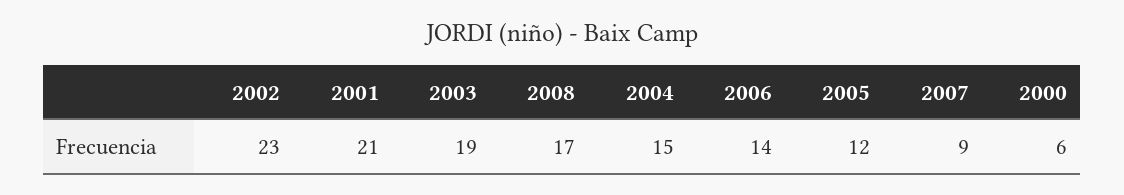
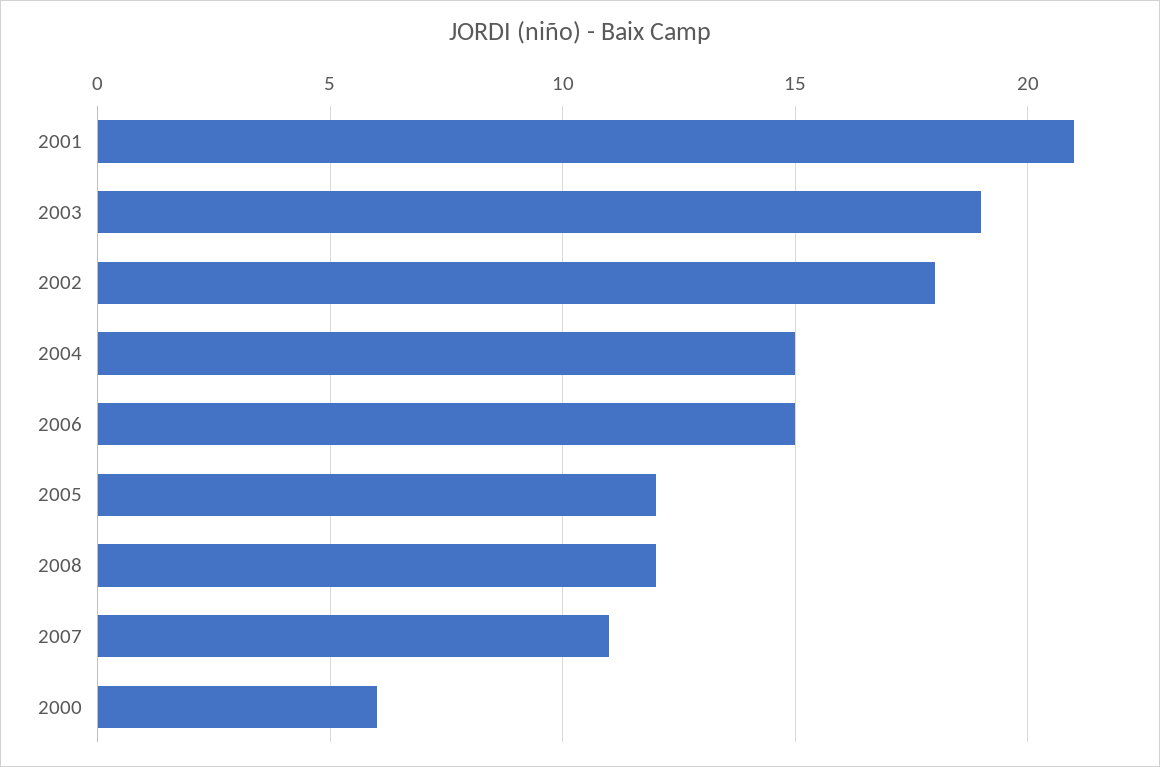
2002: 23 -> 18
2008: 17 -> 12
2006: 14 -> 15
2007: 9 -> 11

